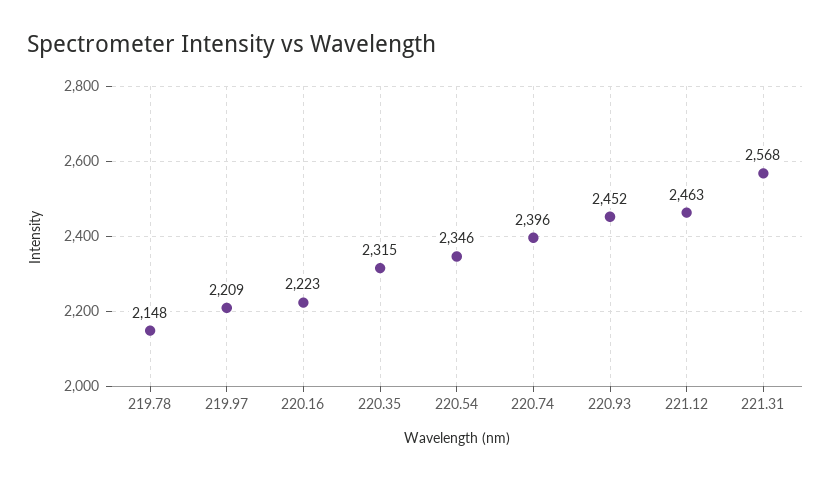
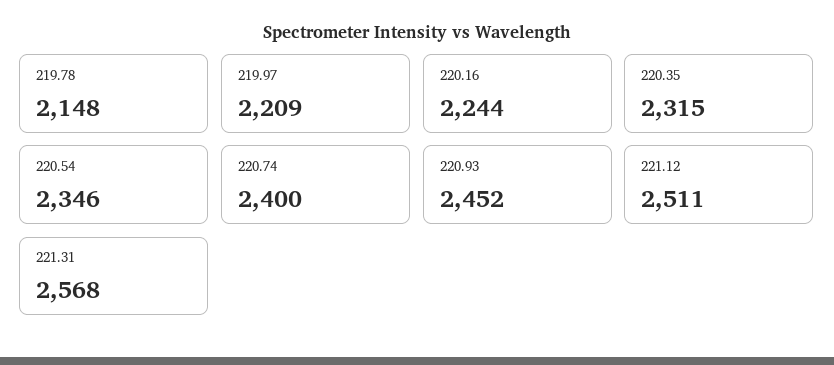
220.16: 2223 -> 2244
220.74: 2396 -> 2400
221.12: 2463 -> 2511

